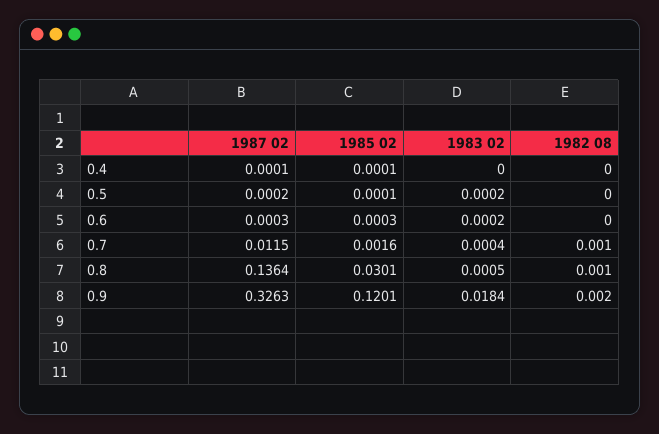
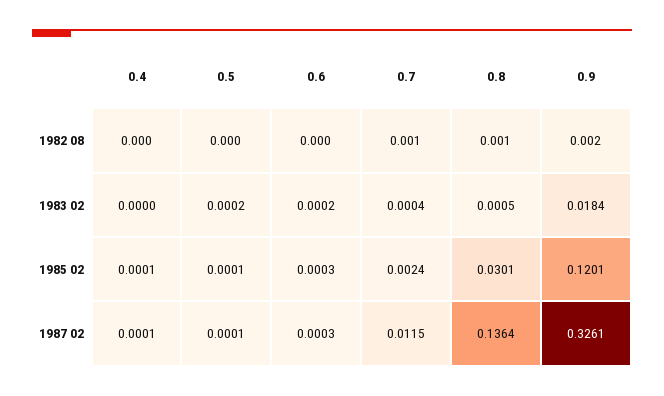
1987 02, 0.5: 0.0002 -> 0.0001
1985 02, 0.7: 0.0016 -> 0.0024
1987 02, 0.9: 0.3263 -> 0.3261

